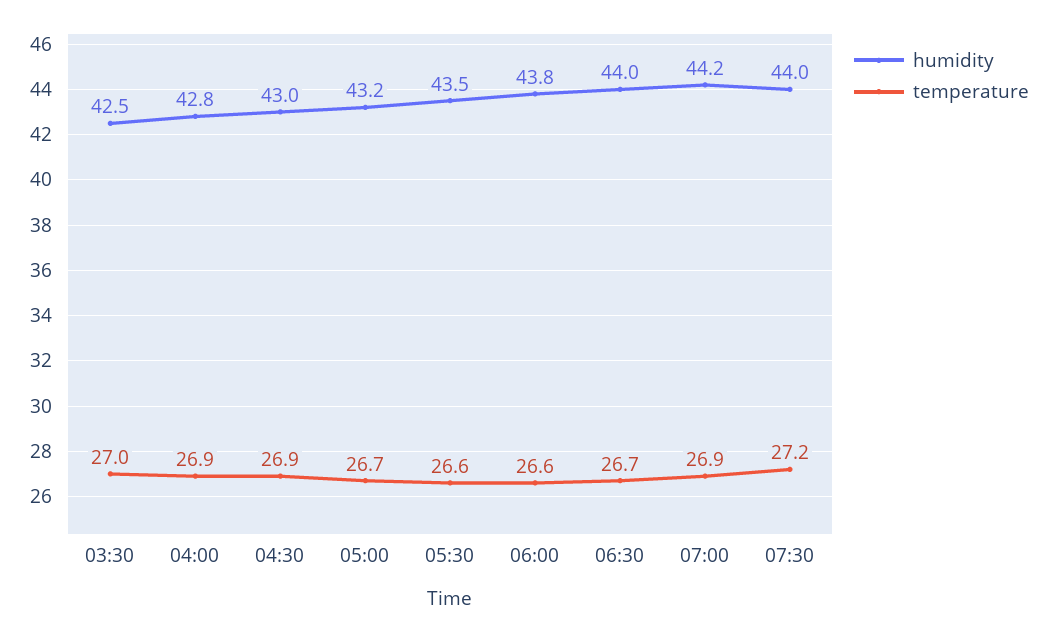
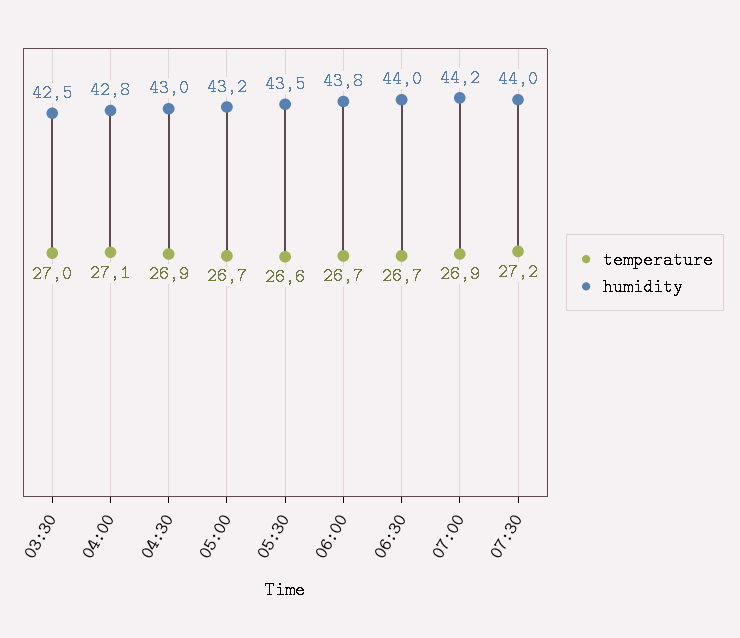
temperature, 04:00: 26.9 -> 27.1
temperature, 06:00: 26.6 -> 26.7

